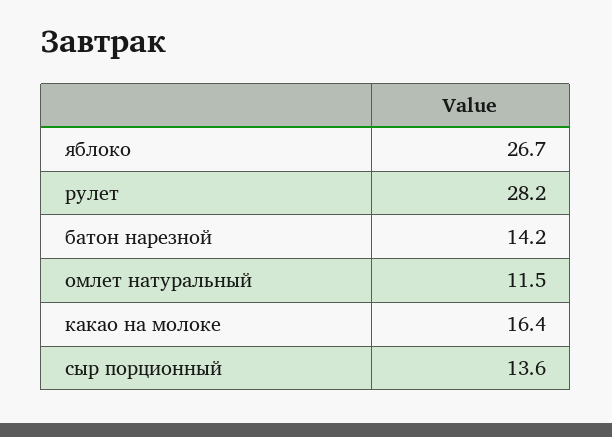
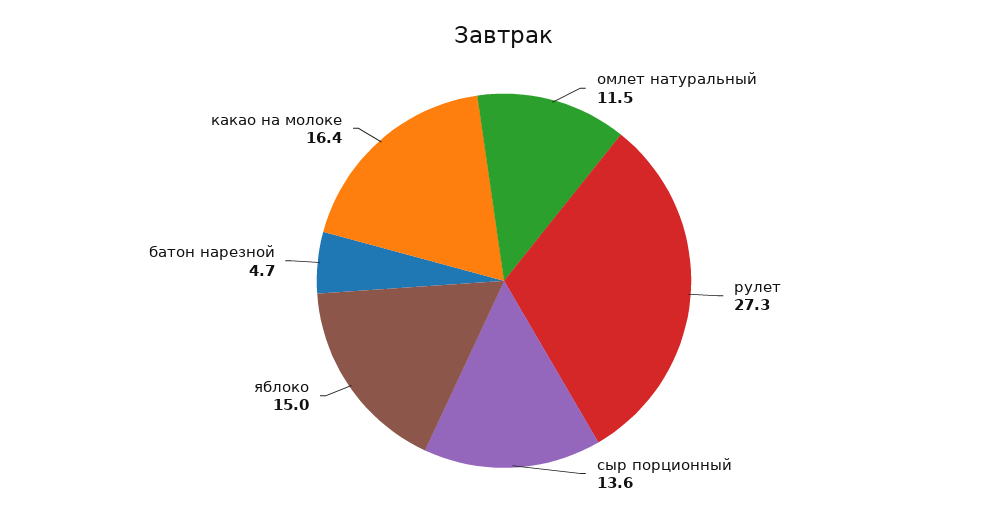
яблоко: 26.7 -> 15
рулет: 28.2 -> 27.3
батон нарезной: 14.2 -> 4.7

